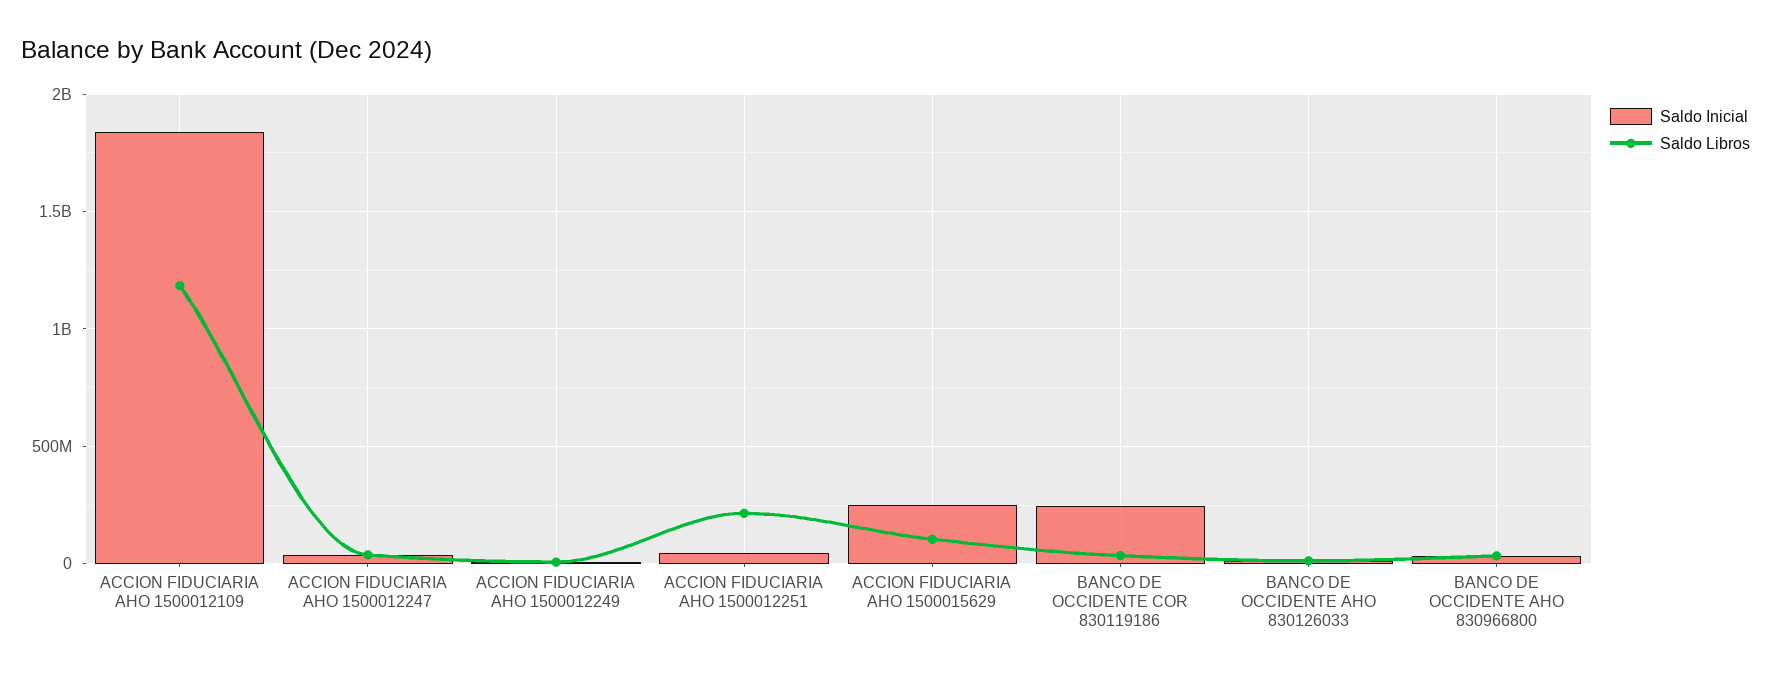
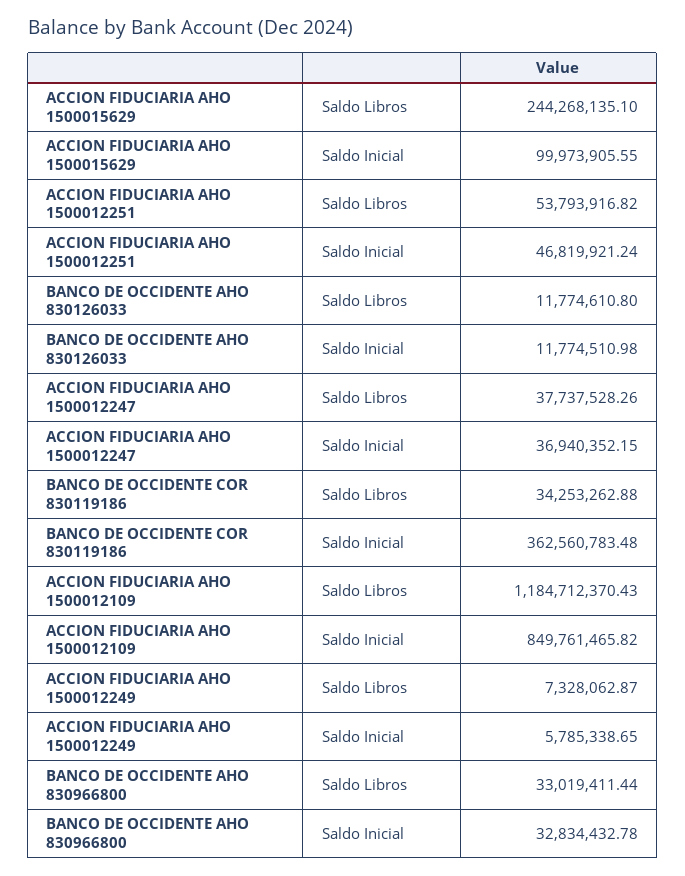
Saldo Inicial, ACCION FIDUCIARIA AHO 1500012109: 1850000000 -> 849761465.82
Saldo Libros, ACCION FIDUCIARIA AHO 1500012251: 200000000 -> 53793916.82
Saldo Inicial, ACCION FIDUCIARIA AHO 1500015629: 250000000 -> 99973905.55
Saldo Libros, ACCION FIDUCIARIA AHO 1500015629: 100000000 -> 244268135.1
Saldo Inicial, BANCO DE OCCIDENTE COR 830119186: 250000000 -> 362560783.48

